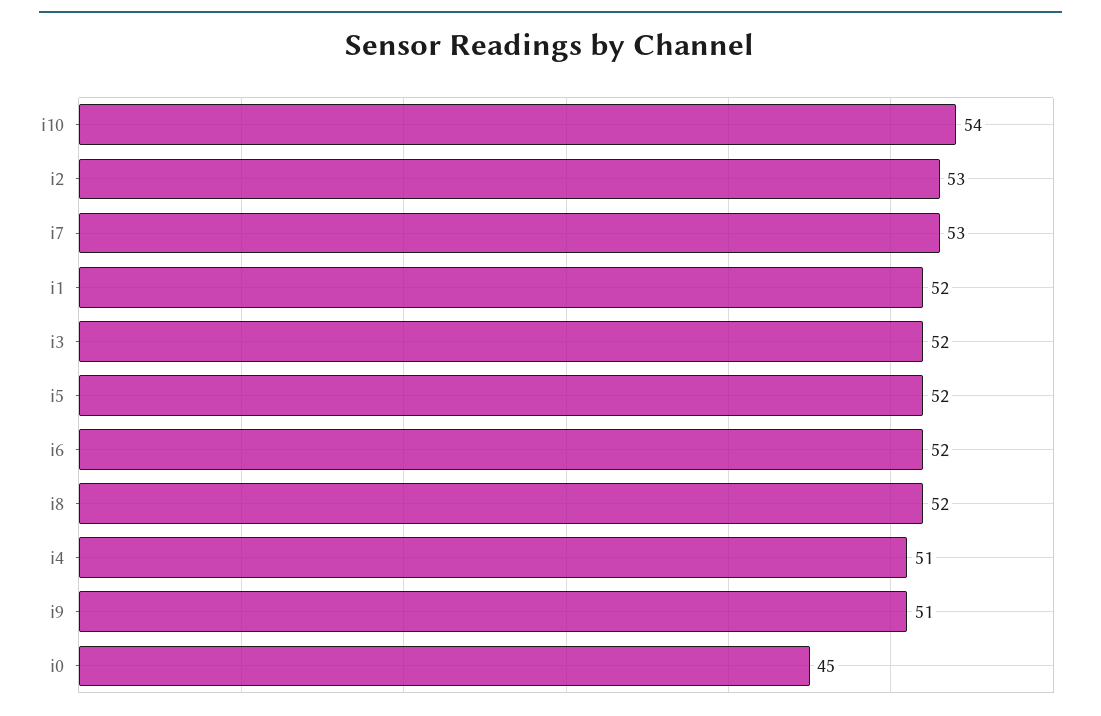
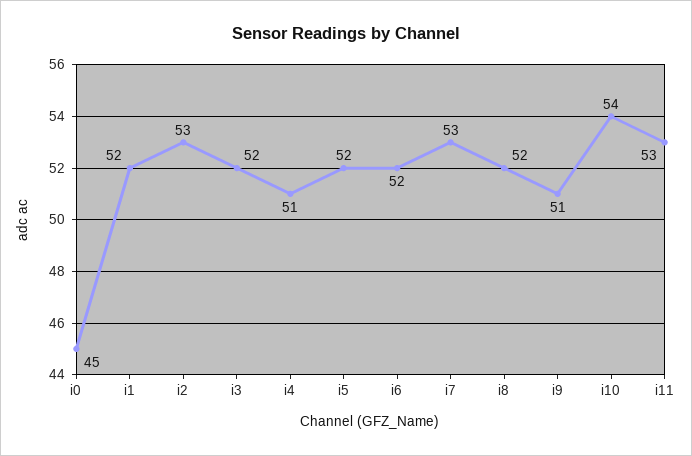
i11: none -> 53

